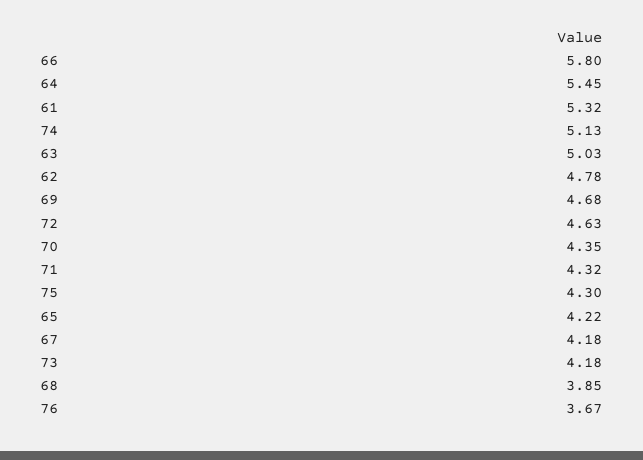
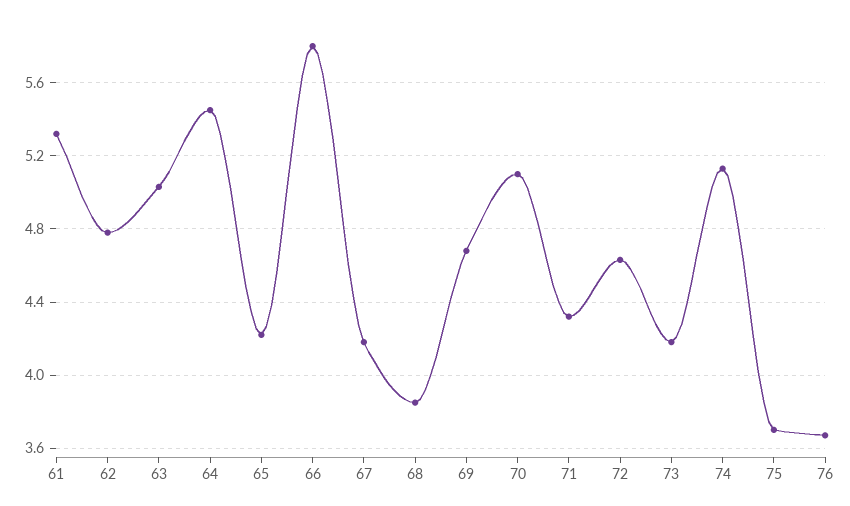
70: 4.35 -> 5.1
75: 4.3 -> 3.7

